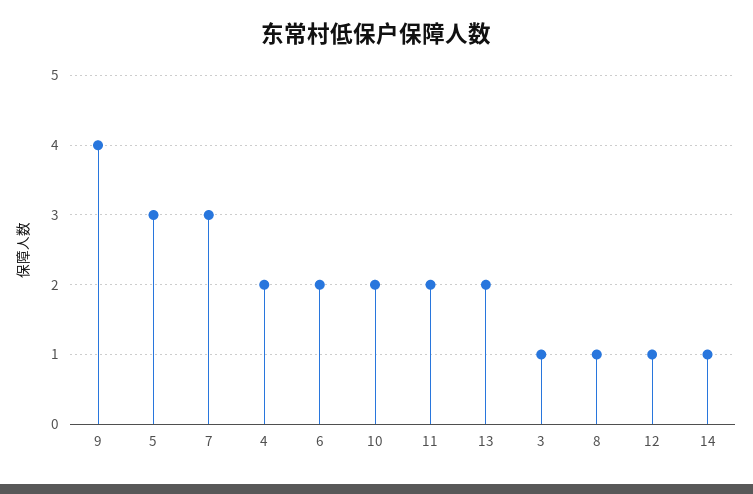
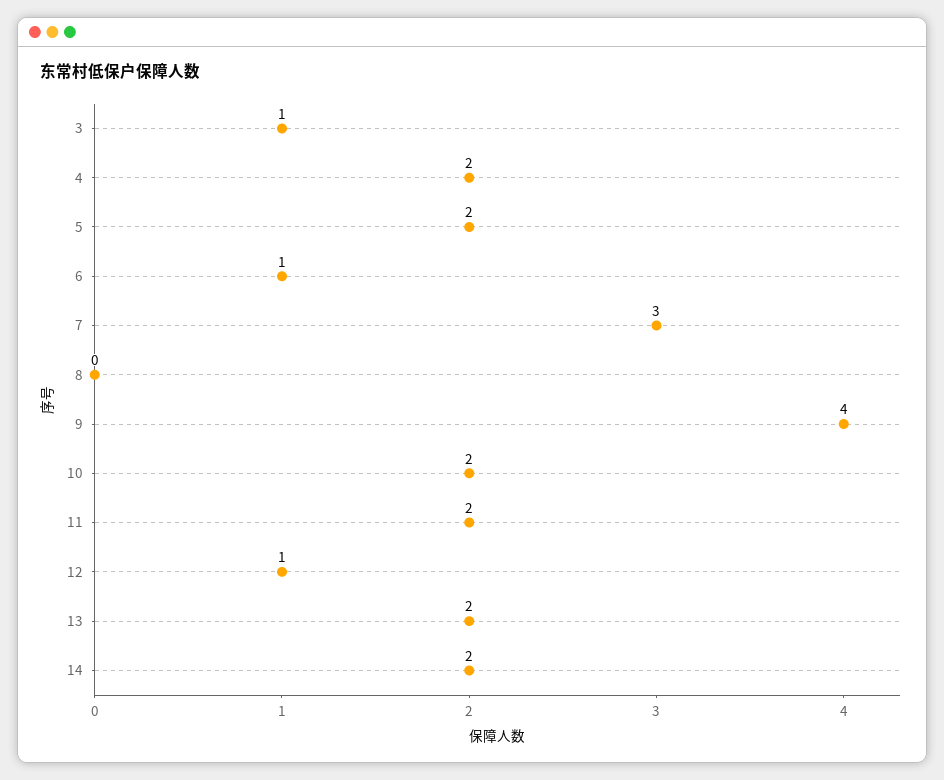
5: 3 -> 2
6: 2 -> 1
8: 1 -> 0
14: 1 -> 2

